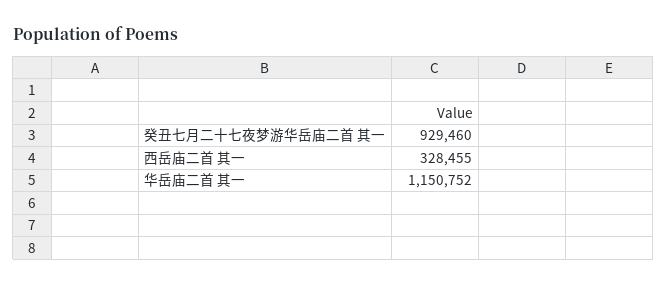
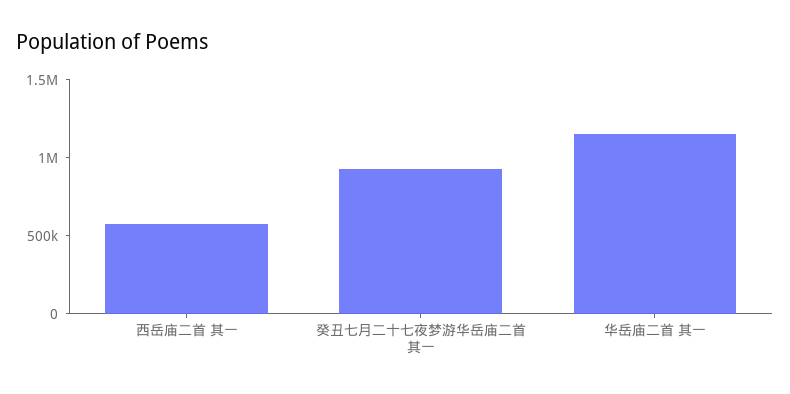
西岳庙二首 其一: 328455 -> 600000

